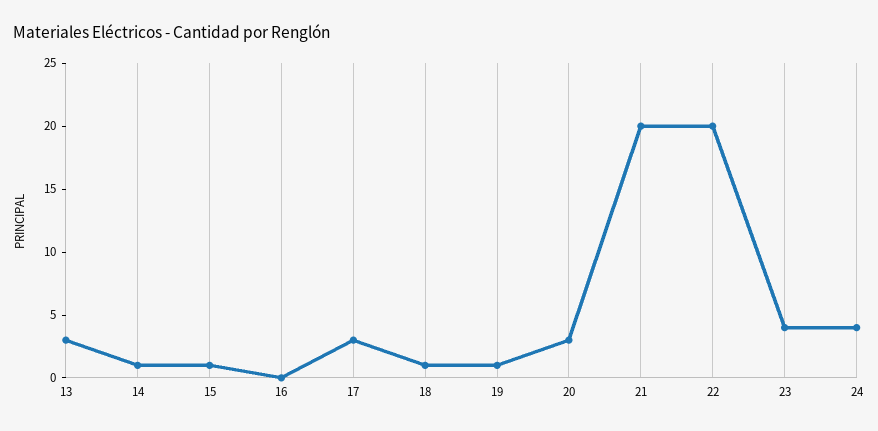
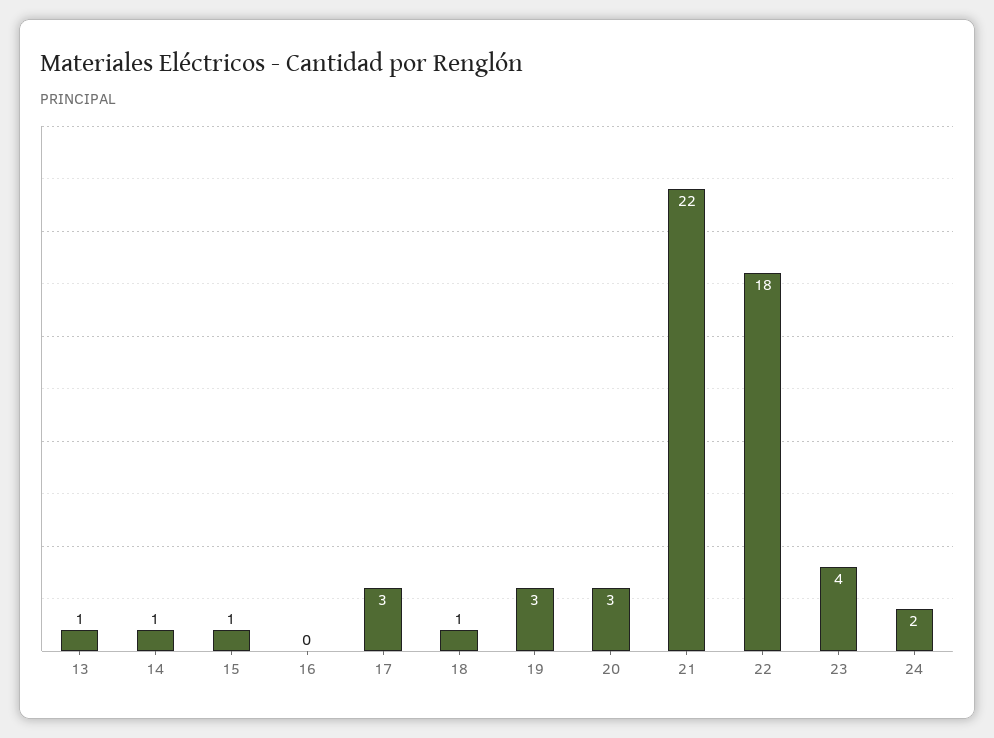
13: 3 -> 1
19: 1 -> 3
21: 20 -> 22
22: 20 -> 18
24: 4 -> 2

